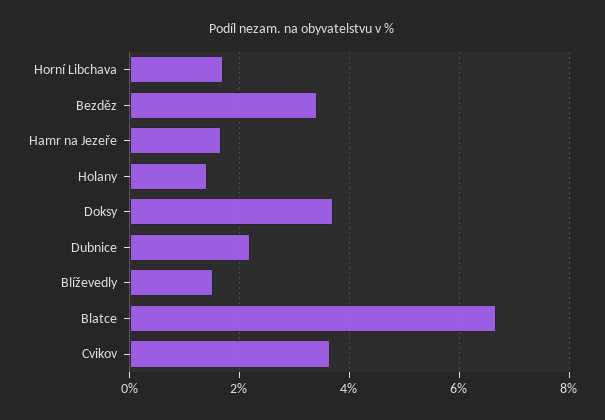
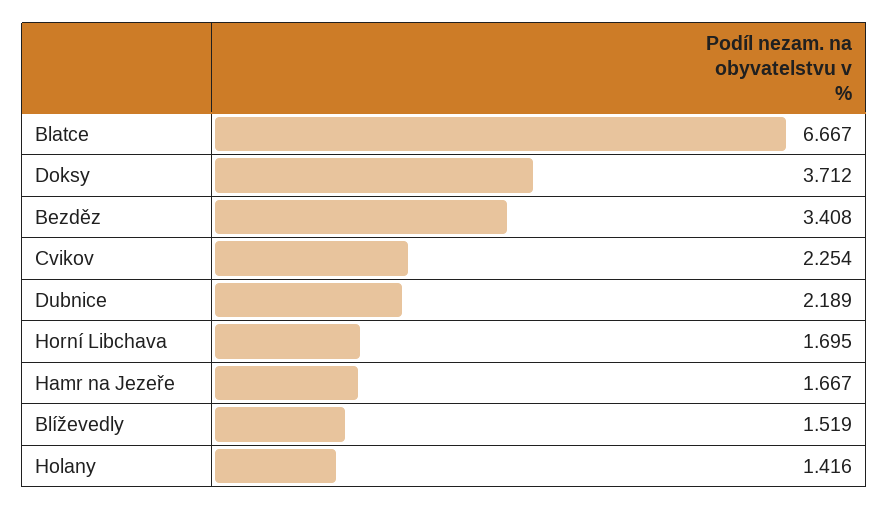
Cvikov: 3.6 -> 2.254

